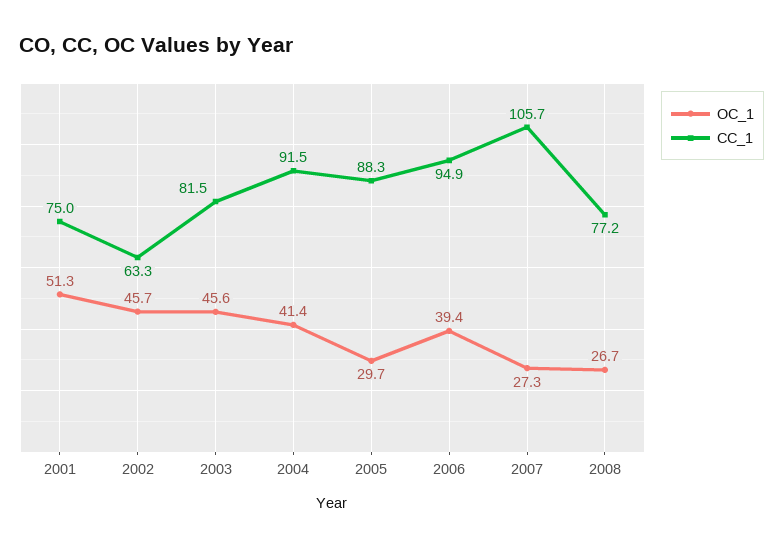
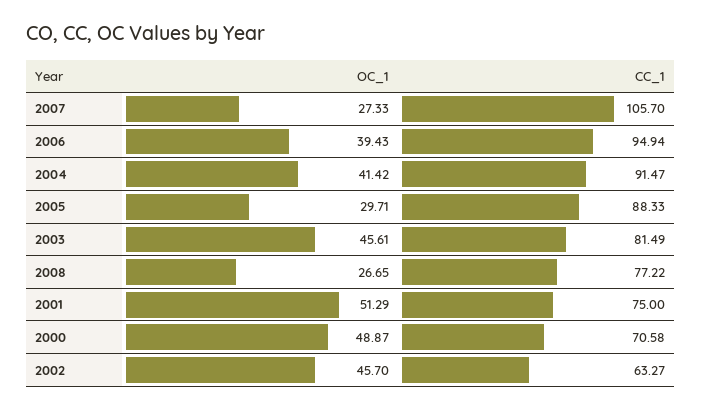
OC_1, 2000: none -> 48.87
CC_1, 2000: none -> 70.58

